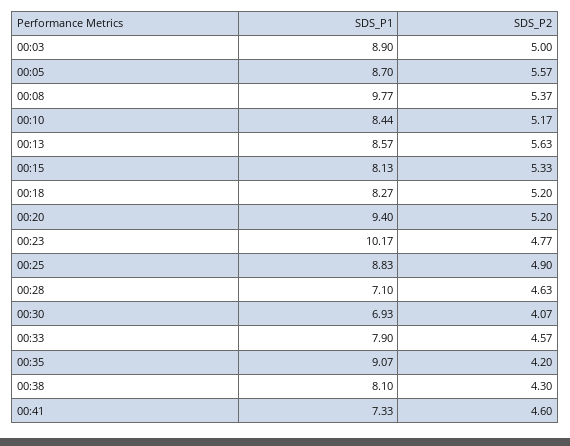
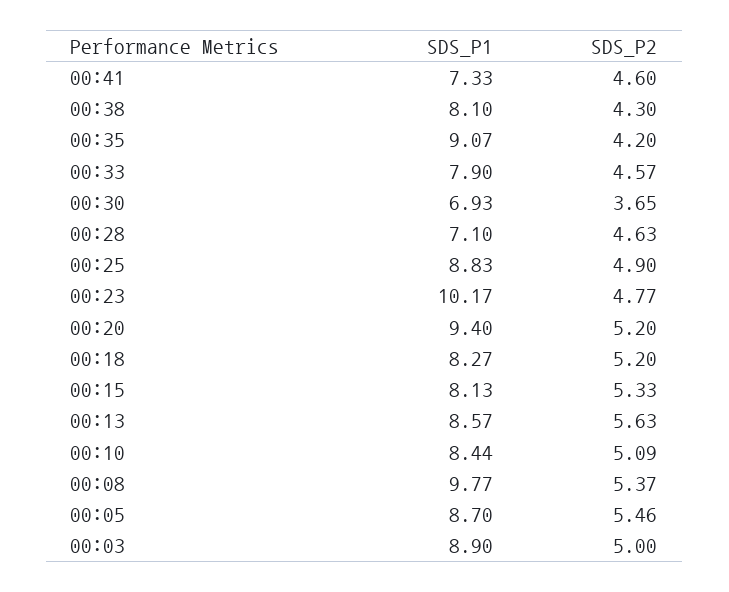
SDS_P2, 00:05: 5.57 -> 5.46
SDS_P2, 00:10: 5.17 -> 5.09
SDS_P2, 00:30: 4.07 -> 3.65

